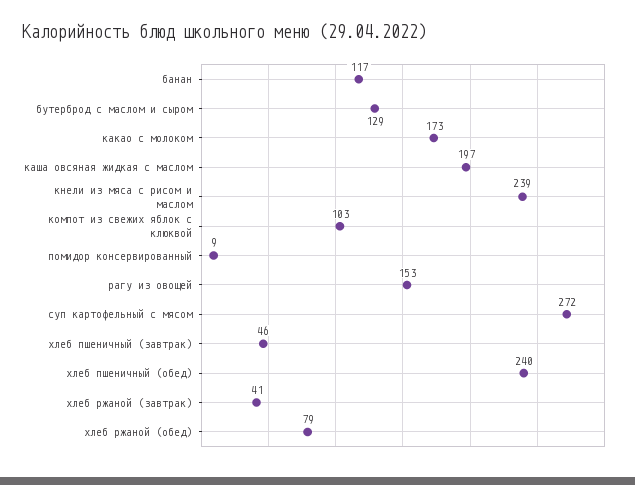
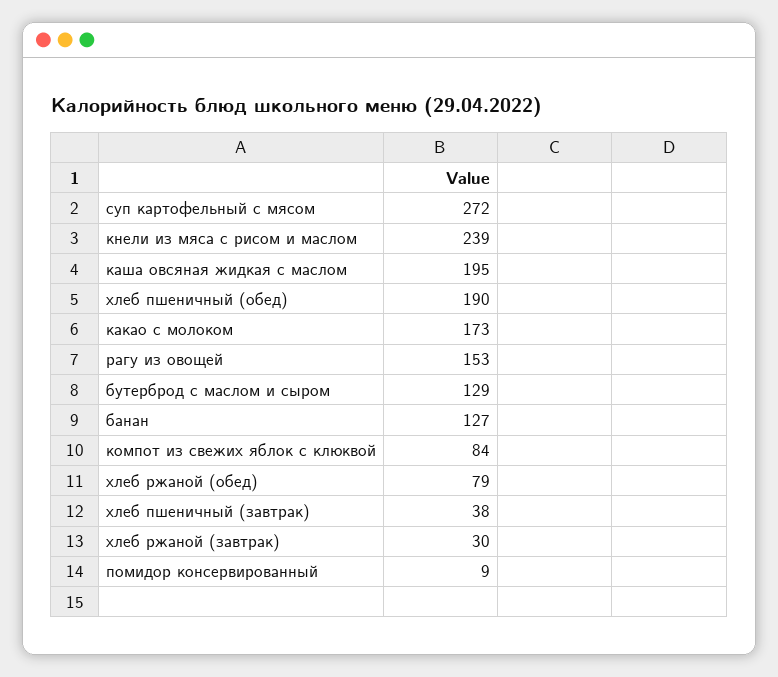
банан: 117 -> 127
каша овсяная жидкая с маслом: 197 -> 195
компот из свежих яблок с клюквой: 103 -> 84
хлеб пшеничный (завтрак): 46 -> 38
хлеб пшеничный (обед): 240 -> 190
хлеб ржаной (завтрак): 41 -> 30

